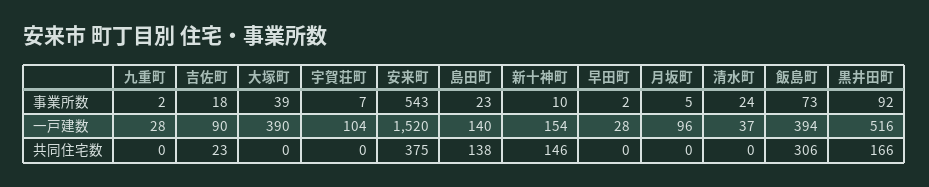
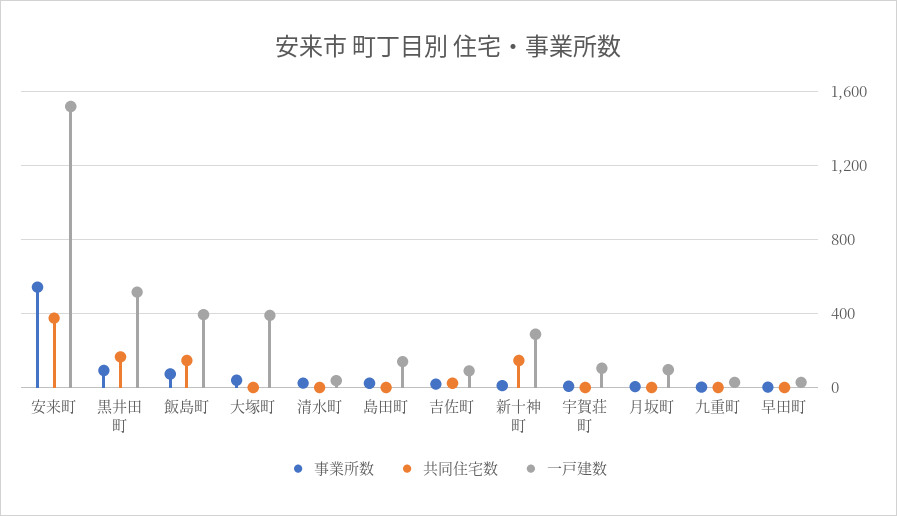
一戸建数, 新十神町: 154 -> 300
共同住宅数, 島田町: 138 -> 0
共同住宅数, 飯島町: 306 -> 150

